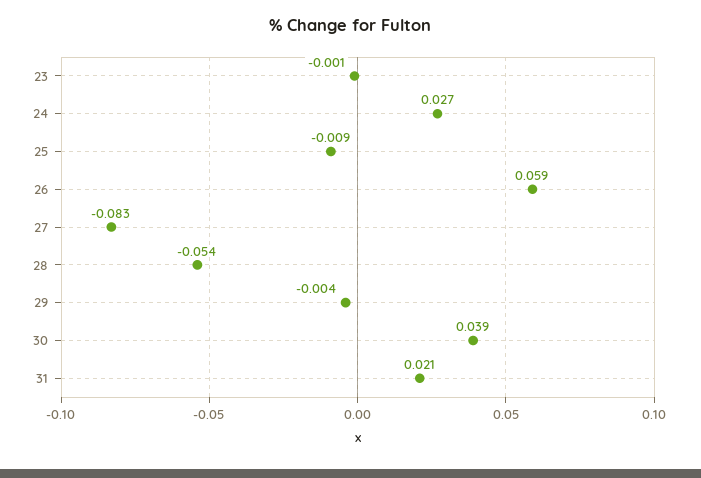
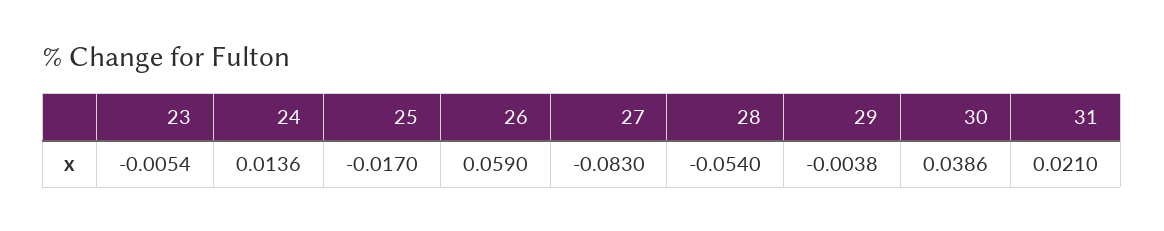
23: -0.001 -> -0.0054
24: 0.027 -> 0.0136
25: -0.009 -> -0.017

